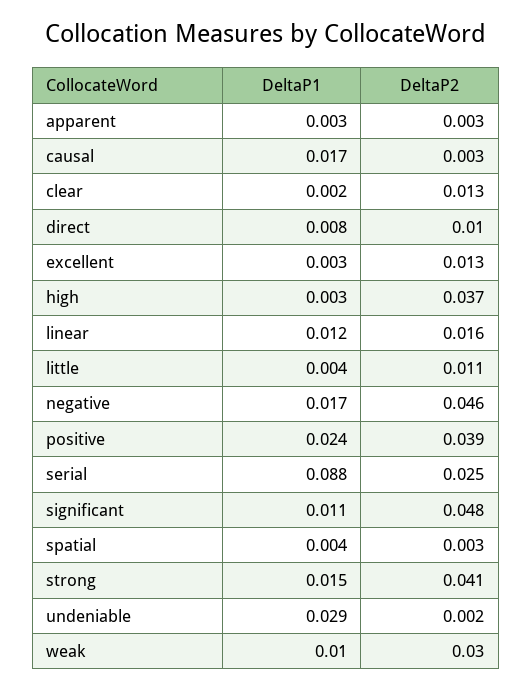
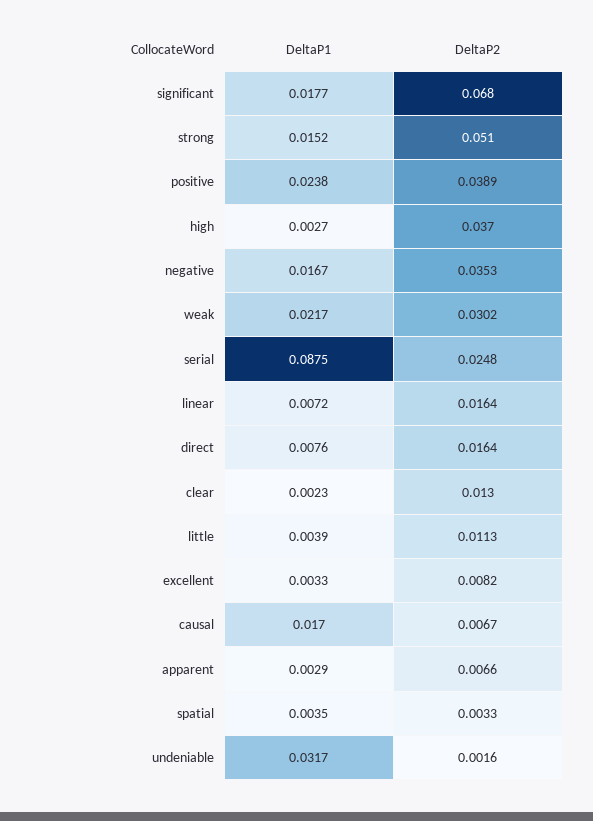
DeltaP2, apparent: 0.003 -> 0.0066
DeltaP2, causal: 0.003 -> 0.0067
DeltaP2, direct: 0.01 -> 0.0164
DeltaP2, excellent: 0.013 -> 0.0082
DeltaP1, linear: 0.012 -> 0.0072
DeltaP2, negative: 0.046 -> 0.0353
DeltaP1, significant: 0.011 -> 0.0177
DeltaP2, significant: 0.048 -> 0.068
DeltaP2, strong: 0.041 -> 0.051
DeltaP1, undeniable: 0.029 -> 0.0317
DeltaP1, weak: 0.01 -> 0.0217

